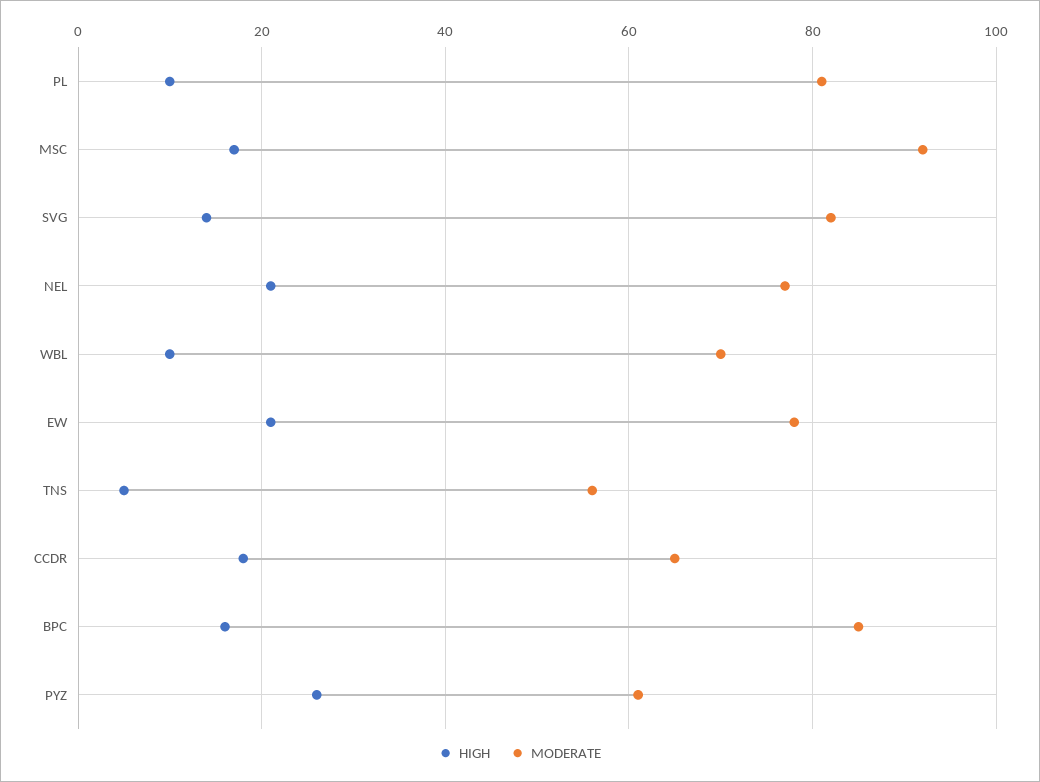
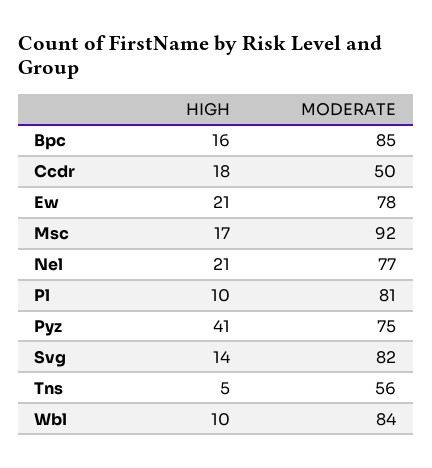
MODERATE, WBL: 70 -> 84
MODERATE, CCDR: 65 -> 50
HIGH, PYZ: 25 -> 41
MODERATE, PYZ: 60 -> 75

